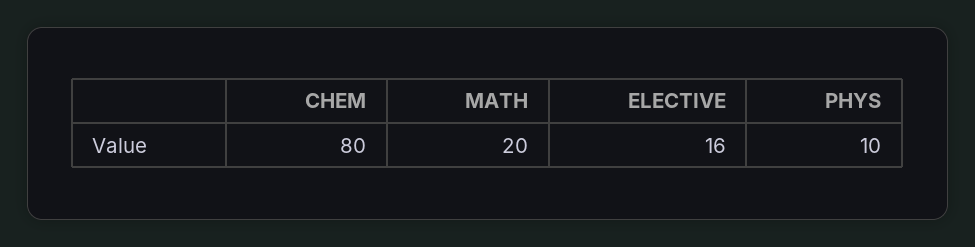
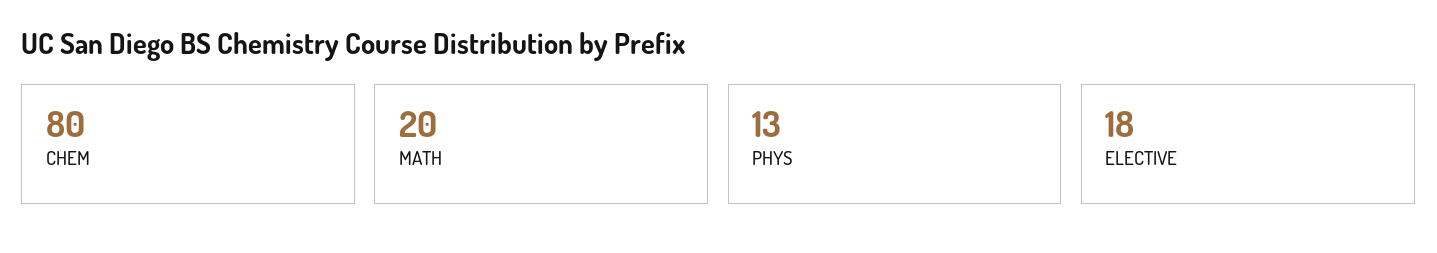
ELECTIVE: 16 -> 18
PHYS: 10 -> 13

